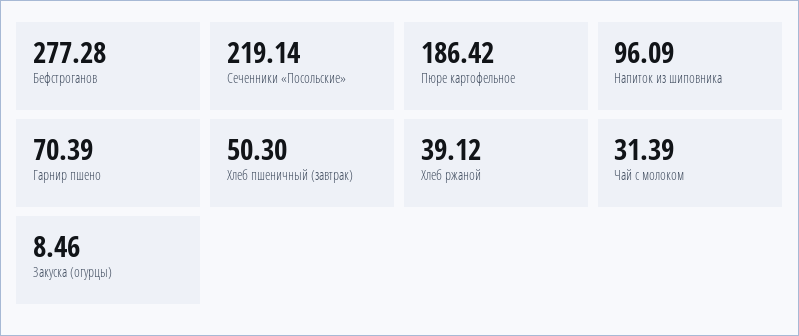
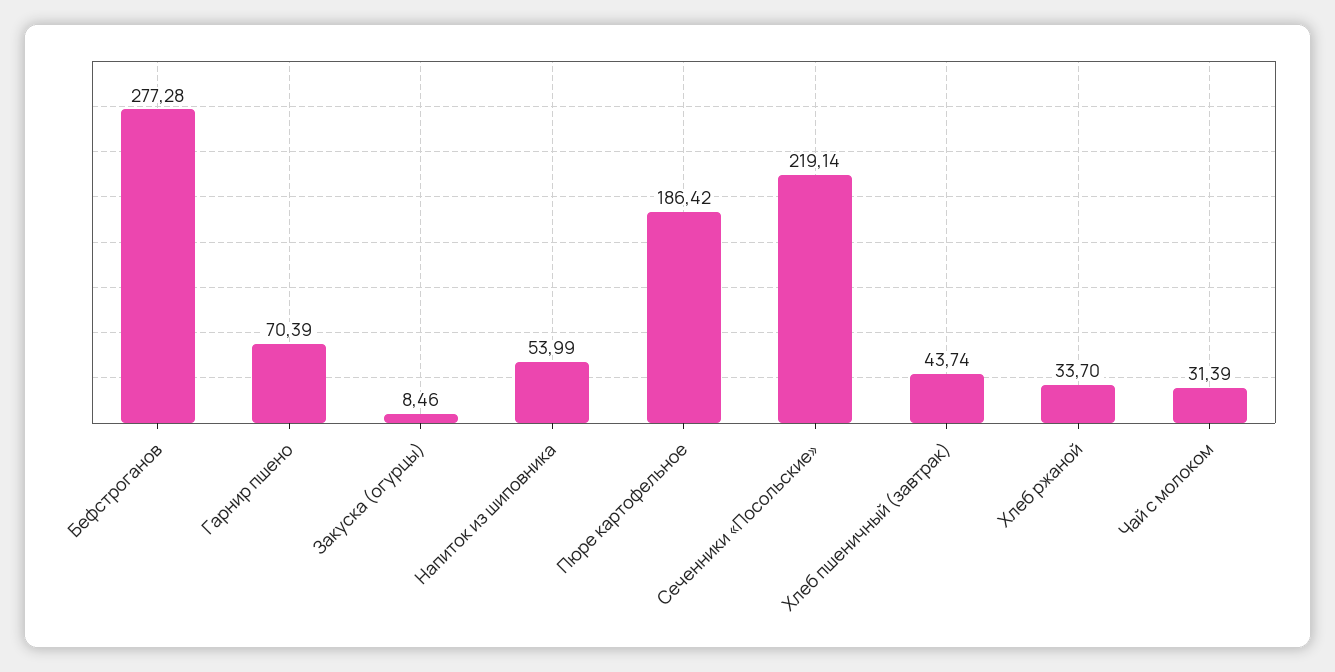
Напиток из шиповника: 96.09 -> 53.99
Хлеб пшеничный (завтрак): 50.3 -> 43.74
Хлеб ржаной: 39.12 -> 33.7

